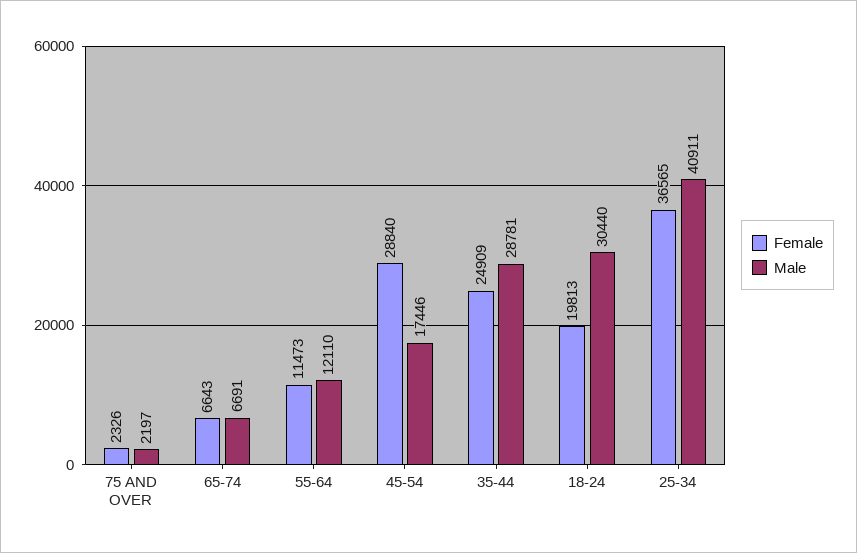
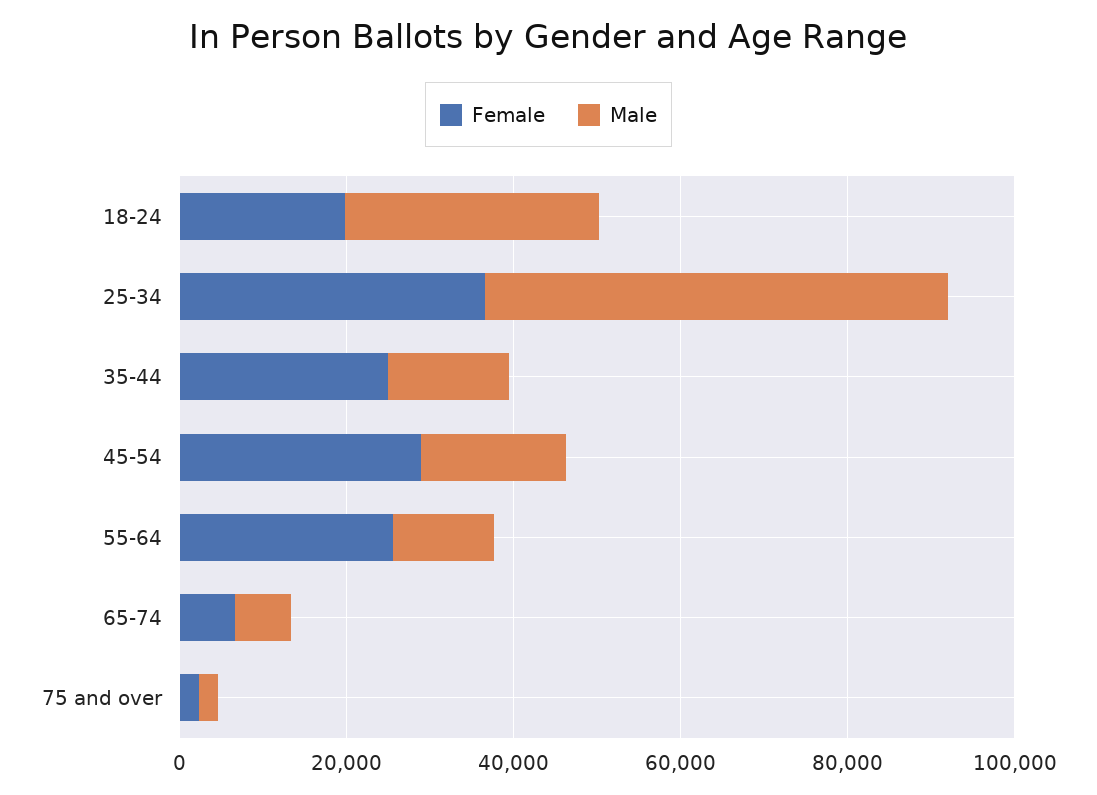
Female, 55-64: 11473 -> 25000
Male, 35-44: 28781 -> 15000
Male, 25-34: 40911 -> 55000

